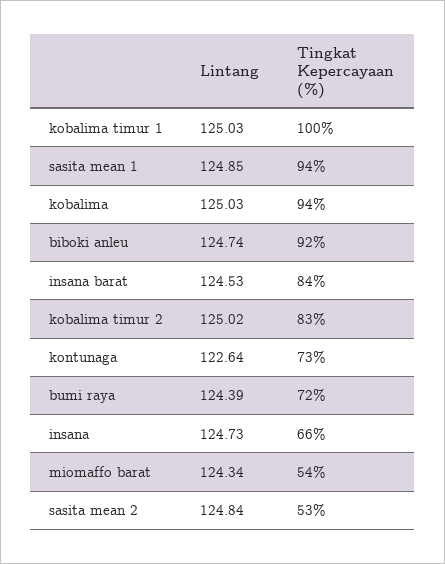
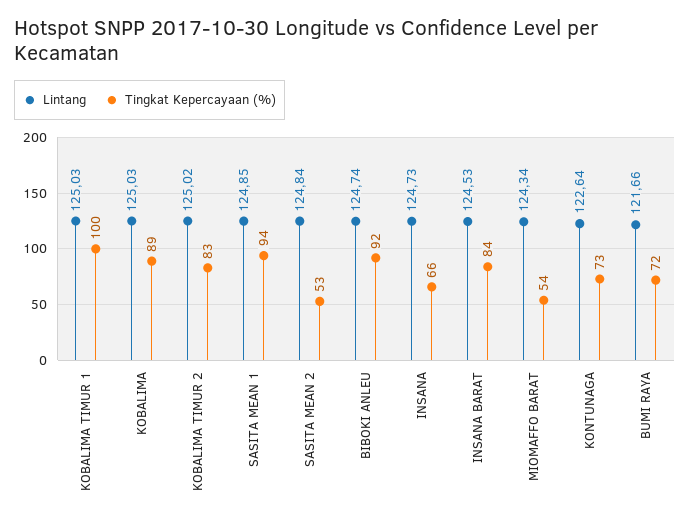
Tingkat Kepercayaan (%), kobalima: 94 -> 89
Lintang, bumi raya: 124.39 -> 121.66

